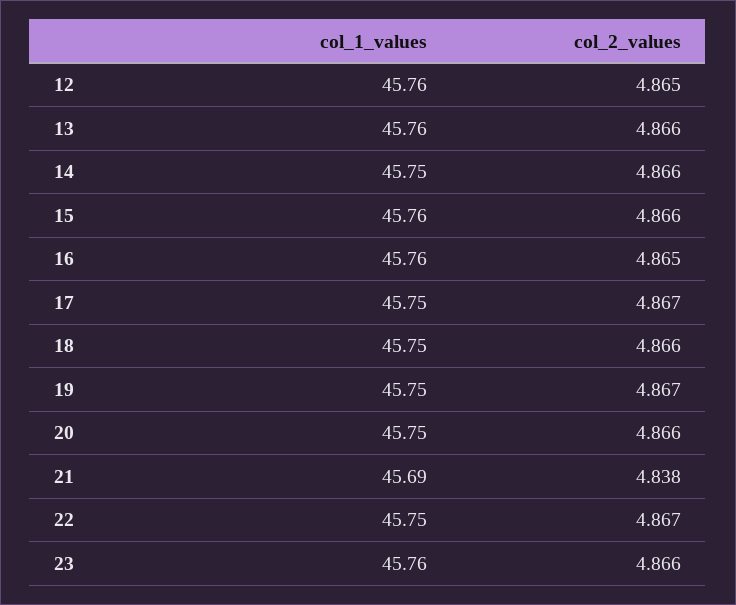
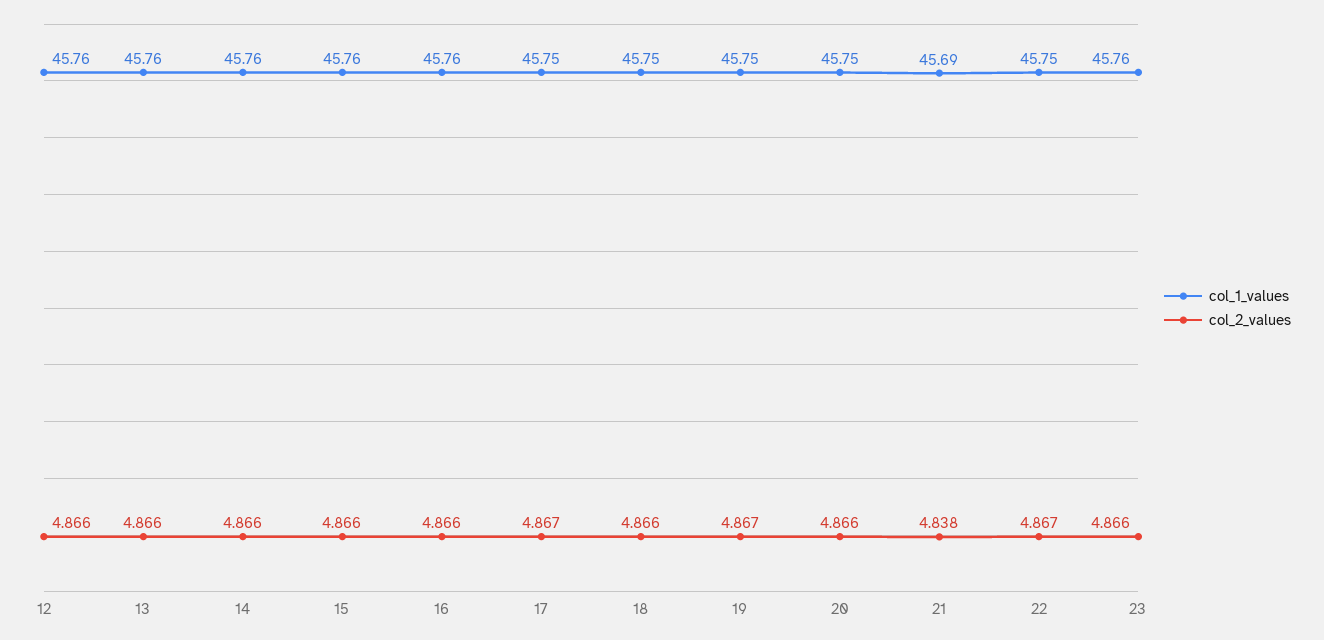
col_2_values, 12: 4.865 -> 4.866
col_1_values, 14: 45.75 -> 45.76
col_2_values, 16: 4.865 -> 4.866

